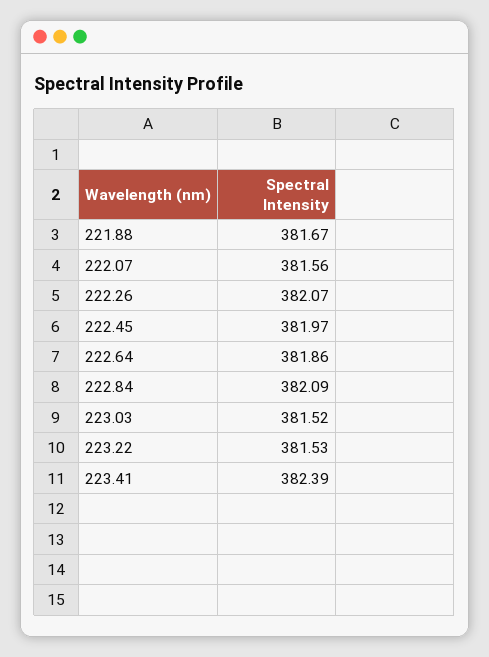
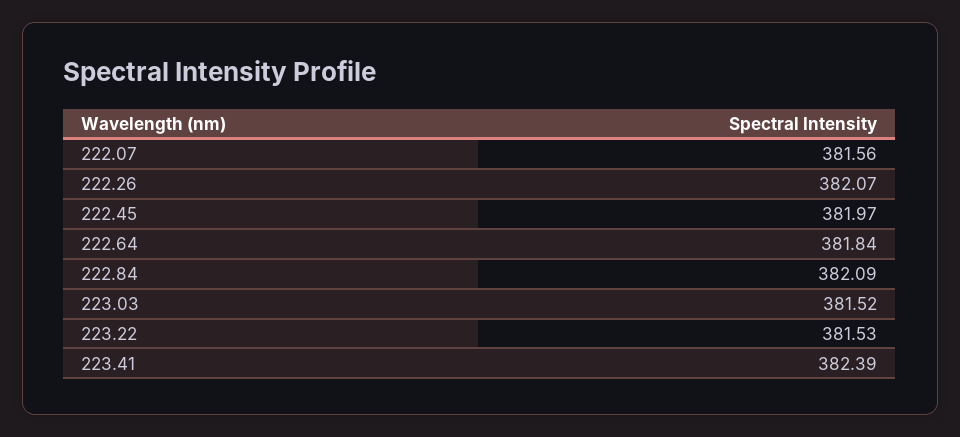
221.88: 381.67 -> none
222.64: 381.86 -> 381.84

